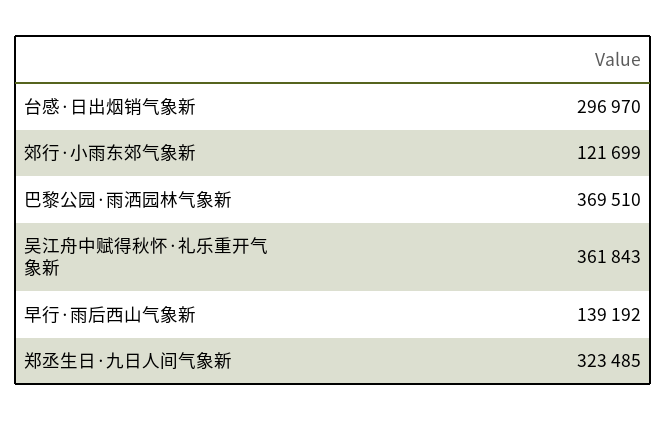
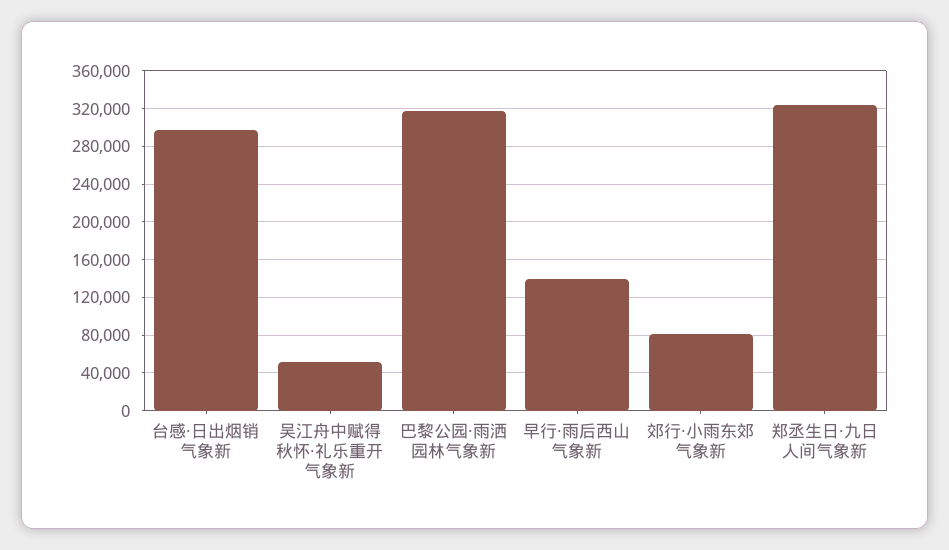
郊行·小雨东郊气象新: 121699 -> 80000
巴黎公园·雨洒园林气象新: 369510 -> 320000
吴江舟中赋得秋怀·礼乐重开气象新: 361843 -> 50000

